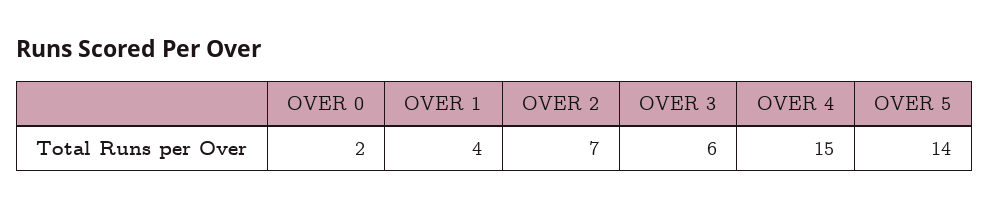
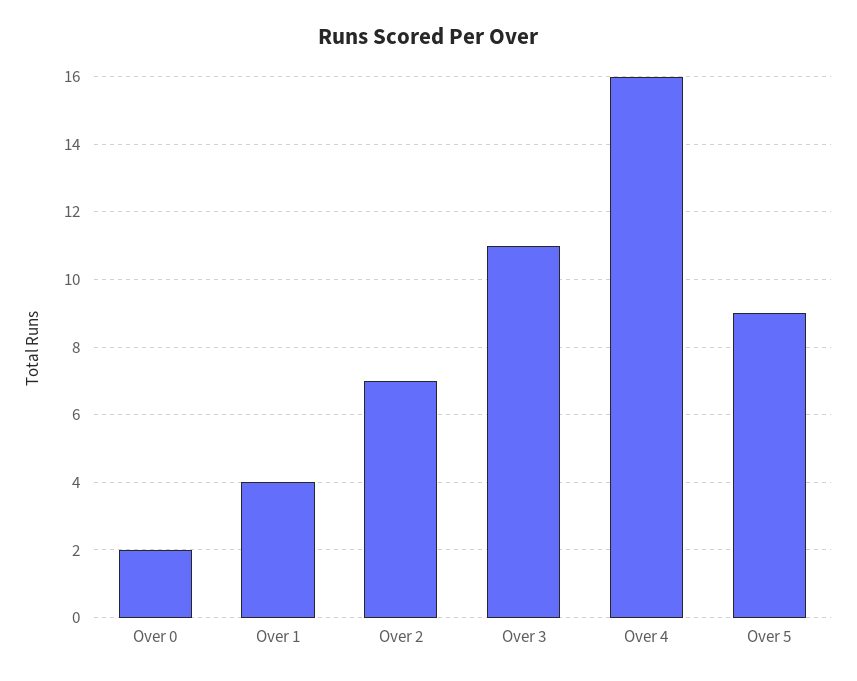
OVER 3: 6 -> 11
OVER 4: 15 -> 16
OVER 5: 14 -> 9

